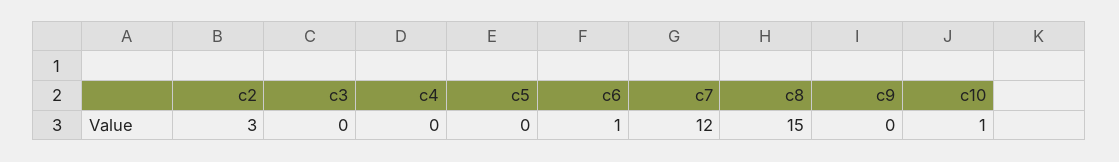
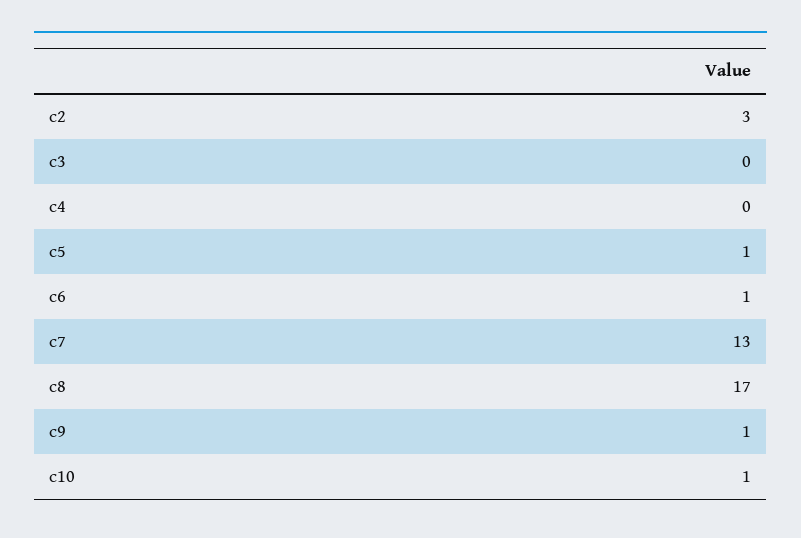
c5: 0 -> 1
c7: 12 -> 13
c8: 15 -> 17
c9: 0 -> 1

